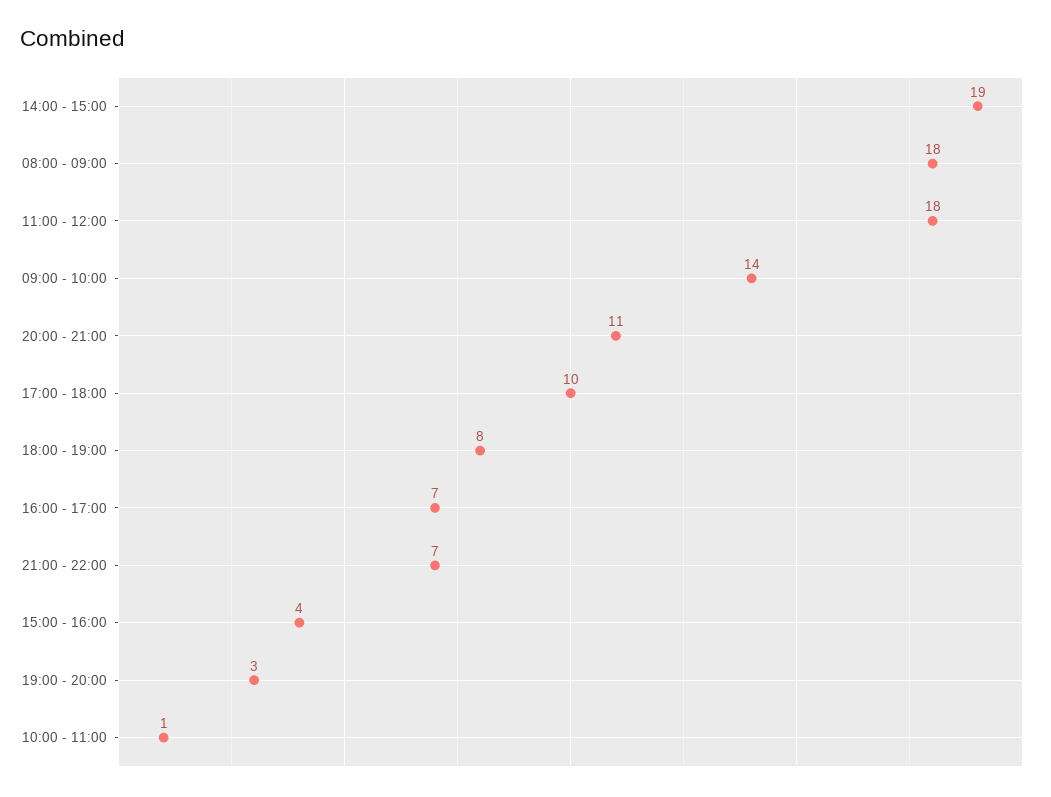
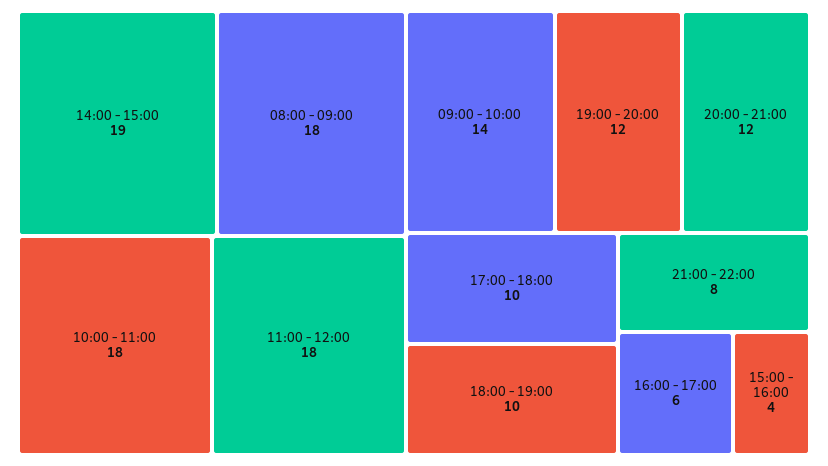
20:00 - 21:00: 11 -> 12
18:00 - 19:00: 8 -> 10
16:00 - 17:00: 7 -> 6
21:00 - 22:00: 7 -> 8
19:00 - 20:00: 3 -> 12
10:00 - 11:00: 1 -> 18

